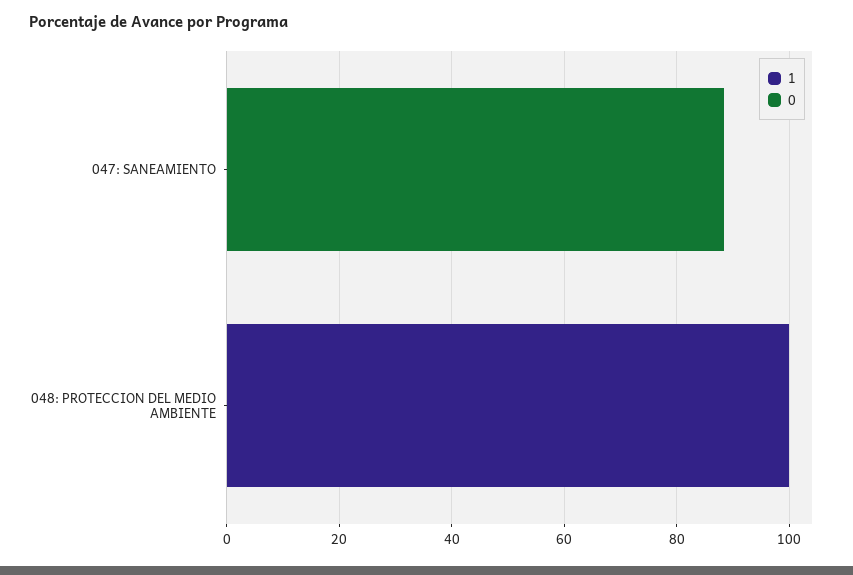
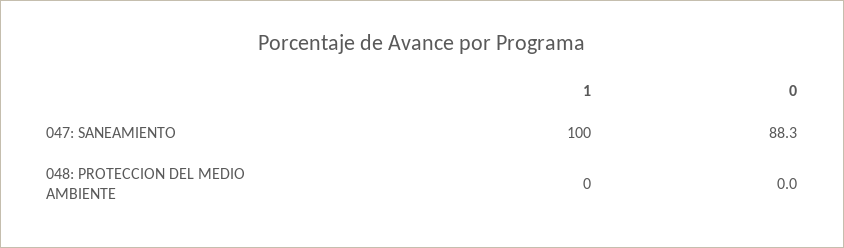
1, 047: SANEAMIENTO: 0 -> 100
1, 048: PROTECCION DEL MEDIO AMBIENTE: 100 -> 0

